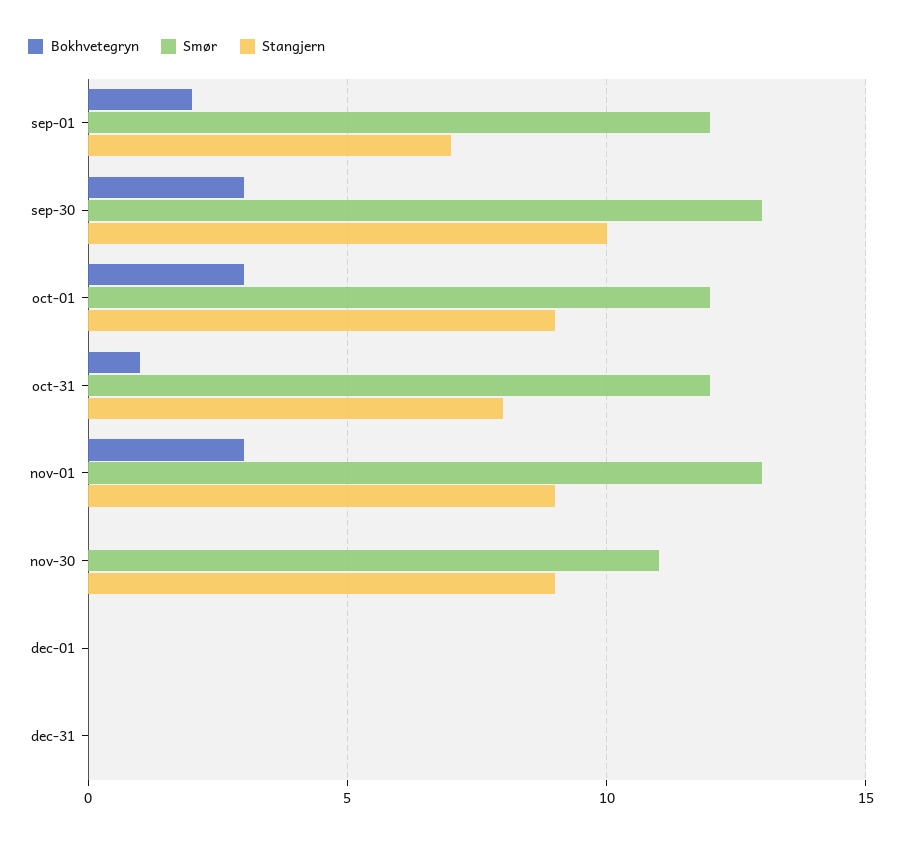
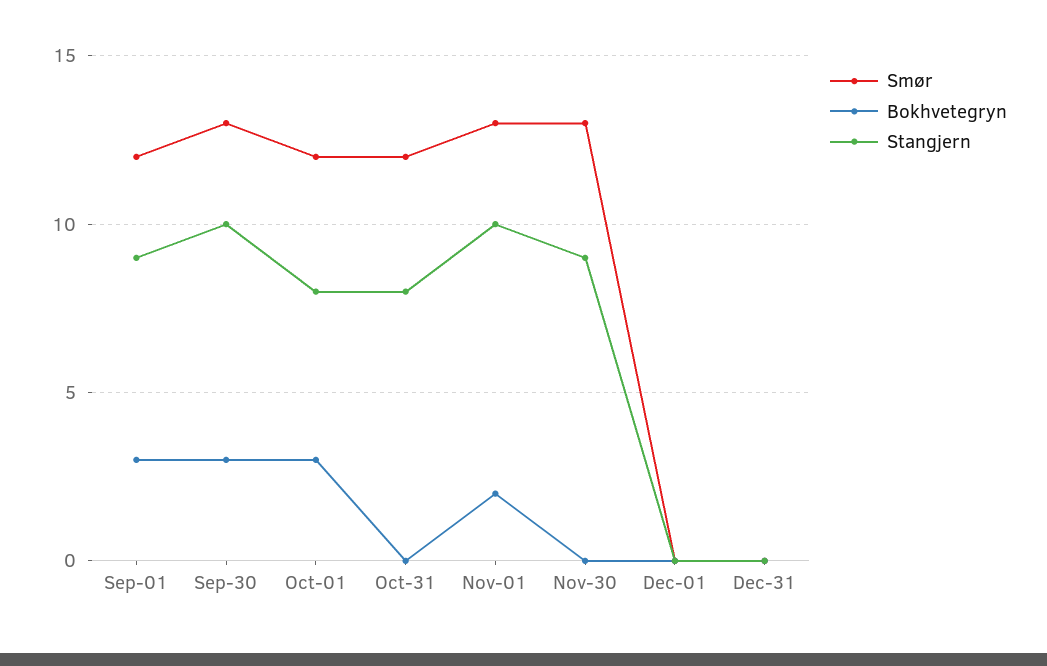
Bokhvetegryn, sep-01: 2 -> 3
Stangjern, sep-01: 7 -> 9
Stangjern, oct-01: 9 -> 8
Bokhvetegryn, oct-31: 1 -> 0
Bokhvetegryn, nov-01: 3 -> 2
Stangjern, nov-01: 9 -> 10
Smør, nov-30: 11 -> 13

